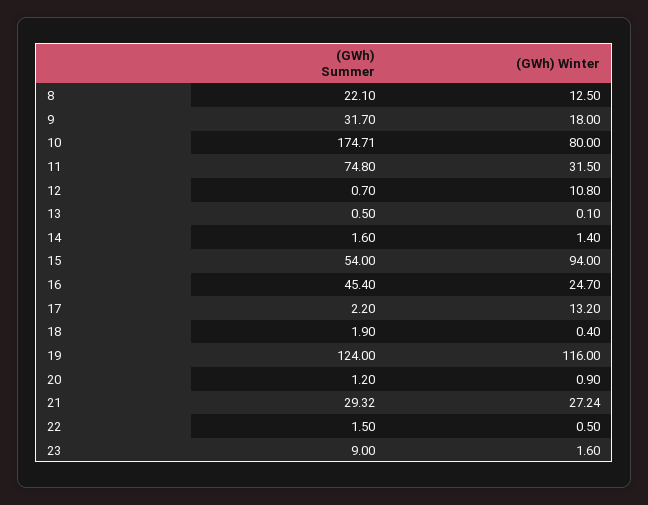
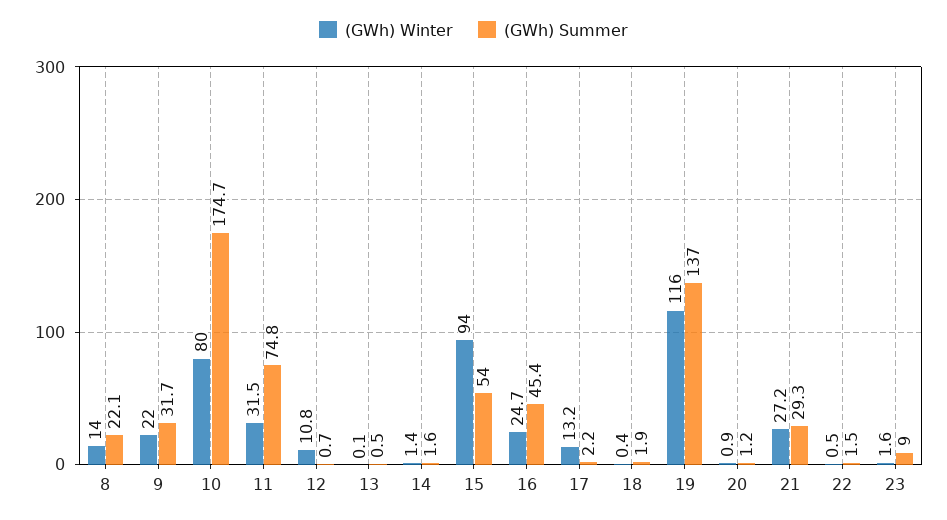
(GWh) Winter, 8: 12.5 -> 14
(GWh) Winter, 9: 18 -> 22
(GWh) Summer, 19: 124 -> 137

